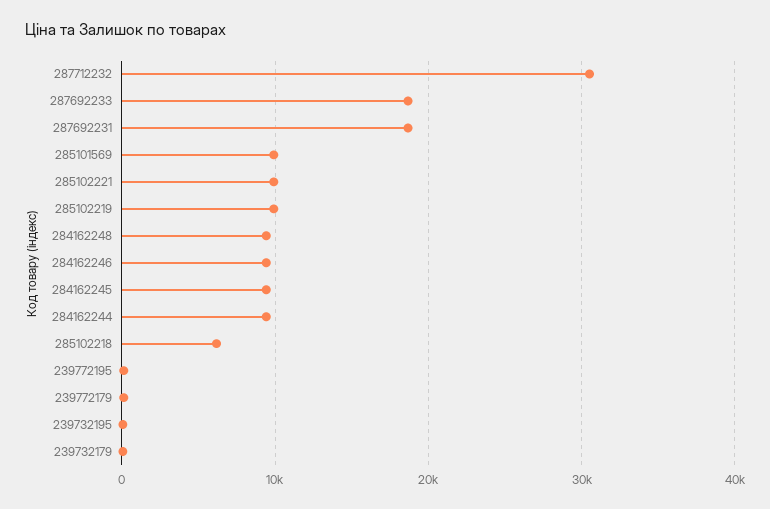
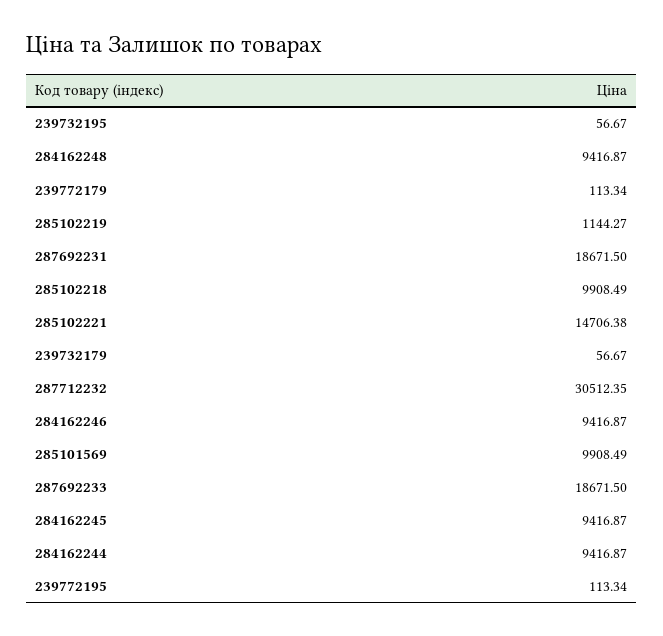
285102221: 10000 -> 14706.38
285102219: 10000 -> 1144.27
285102218: 6000 -> 9908.49

